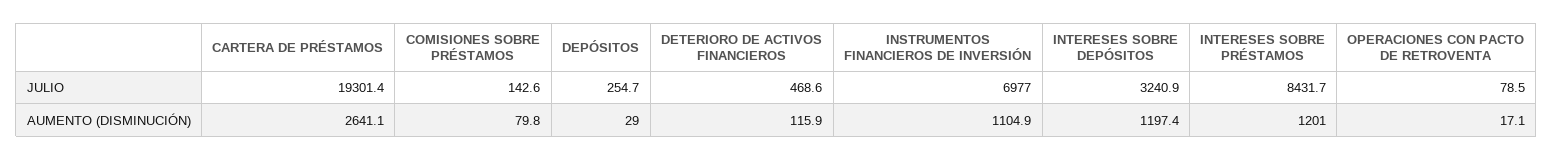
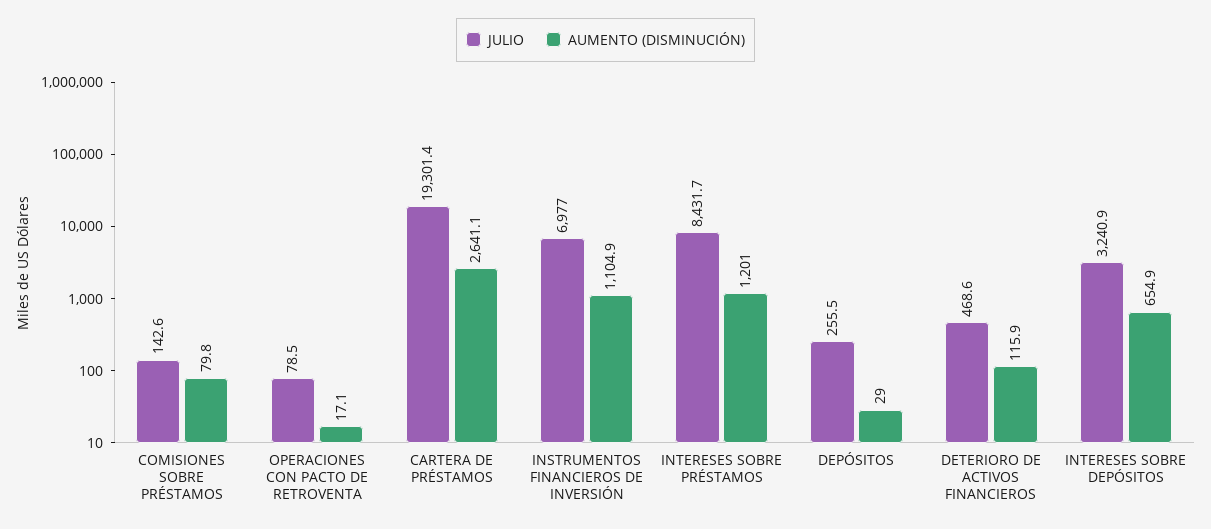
JULIO, DEPÓSITOS: 254.7 -> 255.5
AUMENTO (DISMINUCIÓN), INTERESES SOBRE DEPÓSITOS: 1197.4 -> 654.9

